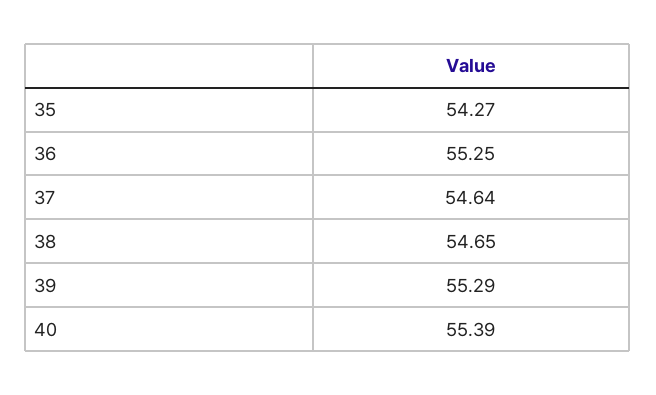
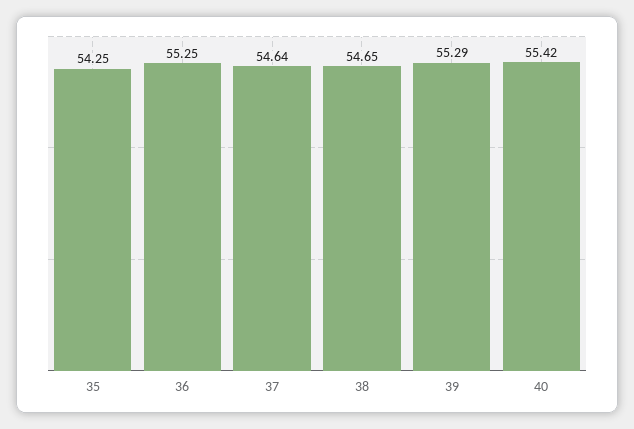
35: 54.27 -> 54.25
40: 55.39 -> 55.42

